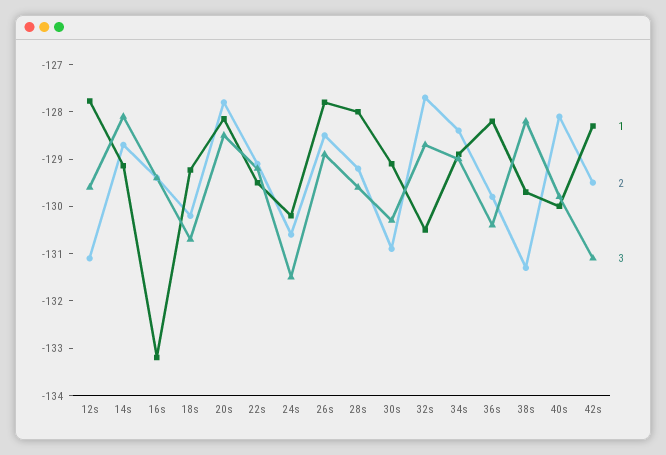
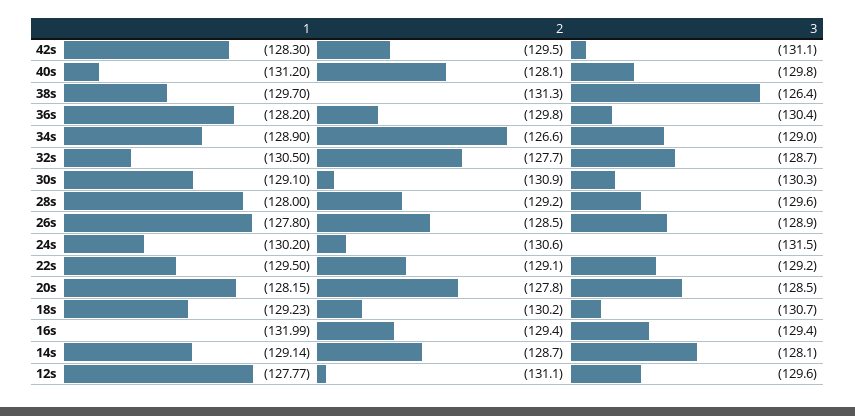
1, 16s: -133.2 -> -131.99
2, 34s: -128.4 -> -126.6
3, 38s: -128.2 -> -126.4
1, 40s: -130 -> -131.2

